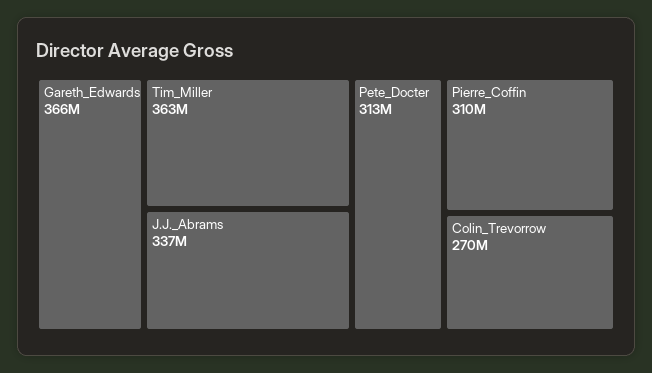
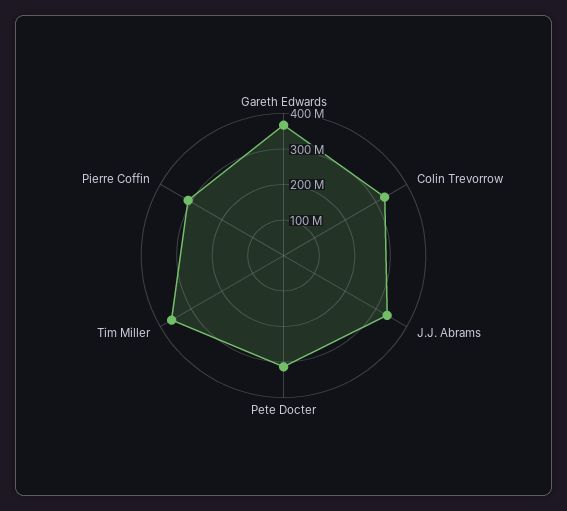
Colin_Trevorrow: 270000000 -> 325000000

